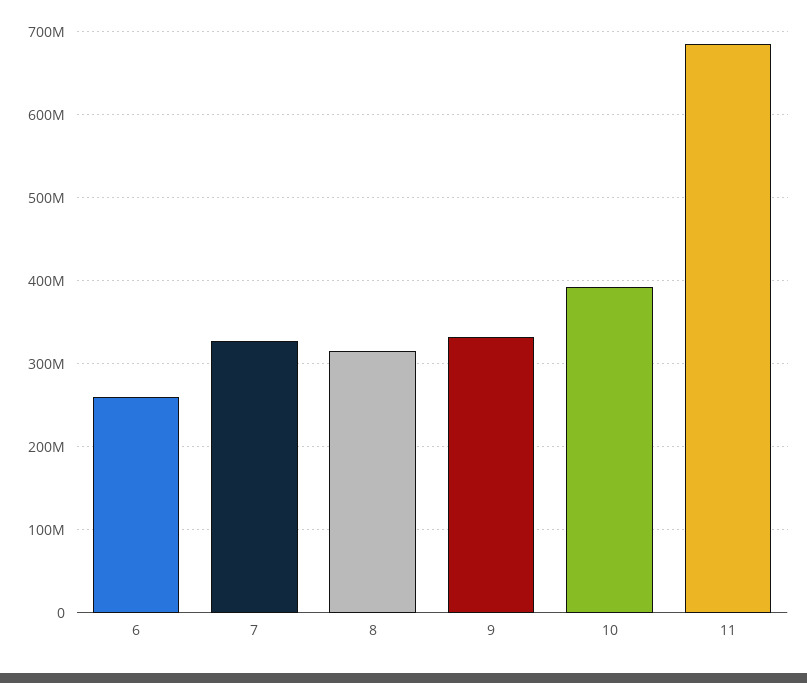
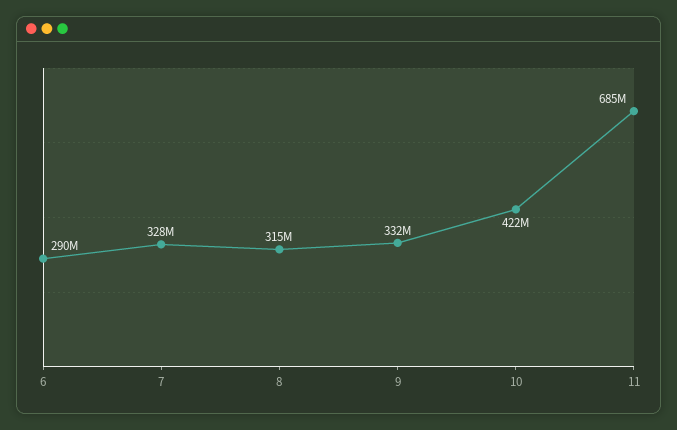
6: 260000000 -> 290000000
10: 390000000 -> 422000000

